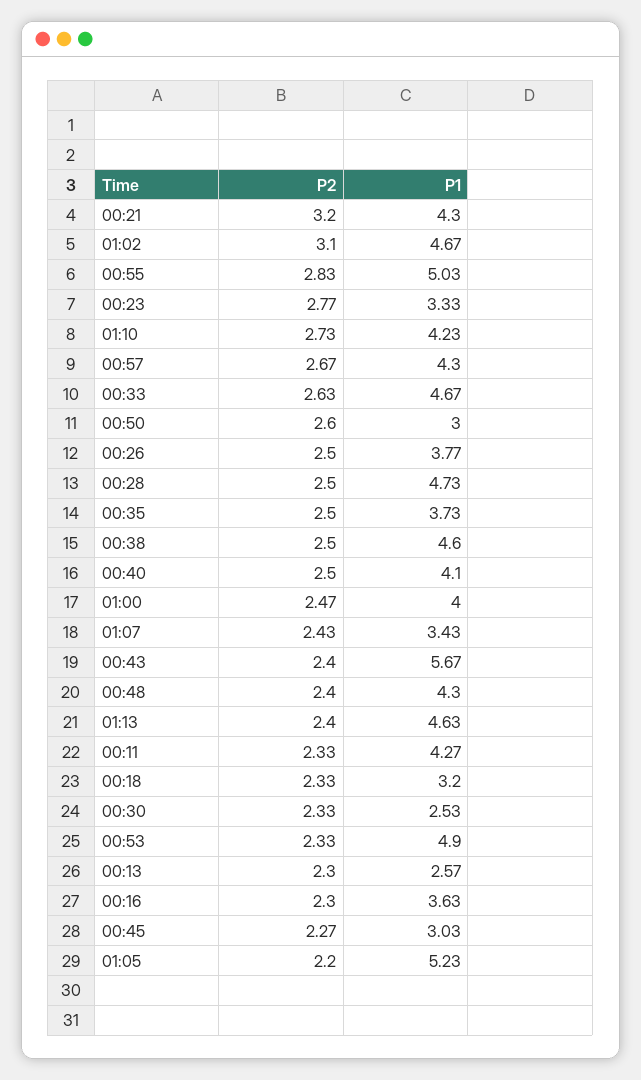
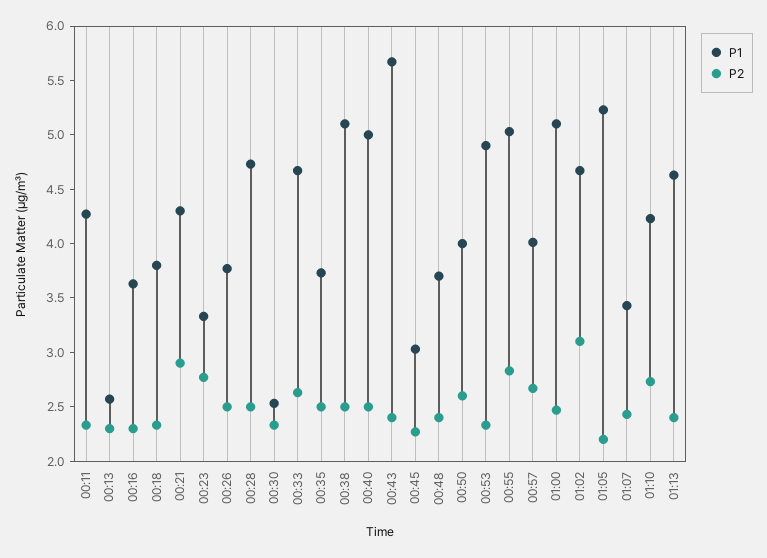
P2, 00:21: 3.2 -> 2.9
P1, 00:57: 4.3 -> 4
P1, 00:50: 3 -> 4
P1, 00:38: 4.6 -> 5.1
P1, 00:40: 4.1 -> 5
P1, 01:00: 4 -> 5.1
P1, 00:48: 4.3 -> 3.7
P1, 00:18: 3.2 -> 3.8

